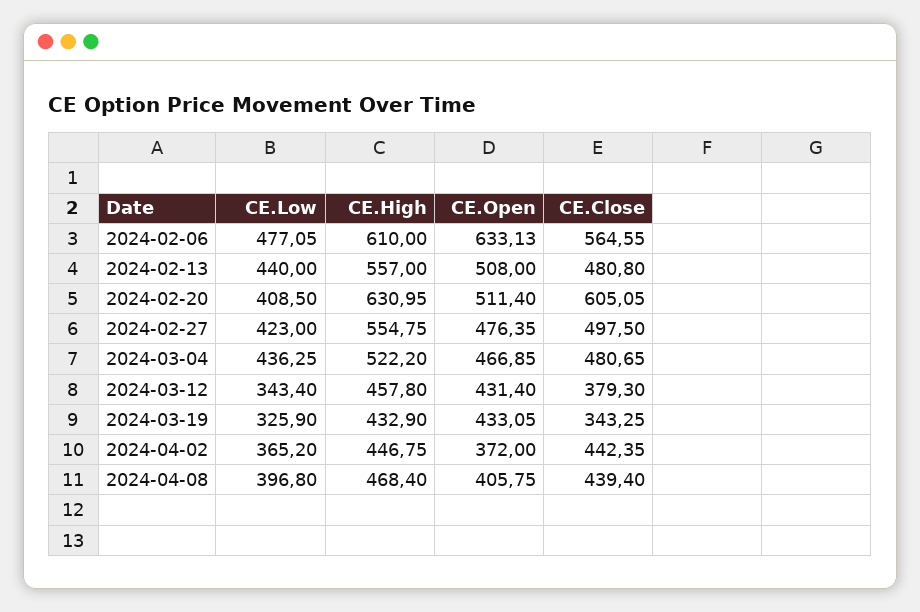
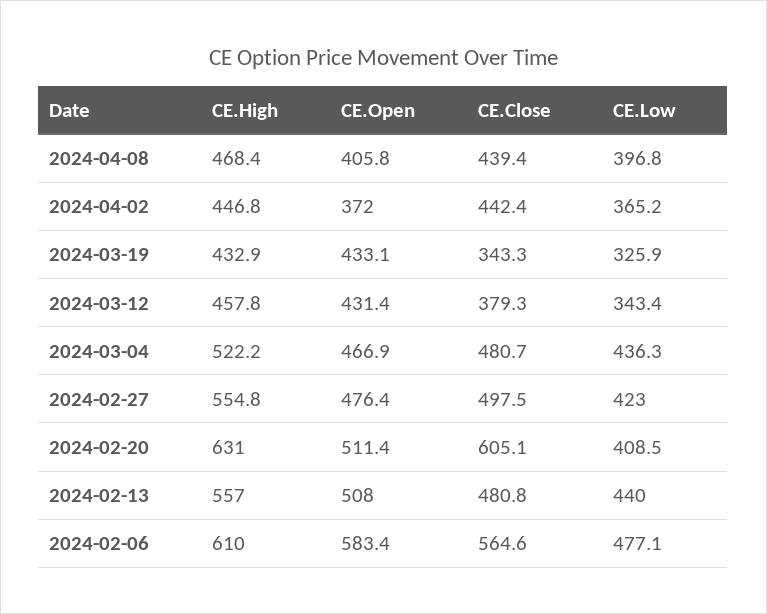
CE.Open, 2024-02-06: 633.13 -> 583.4

